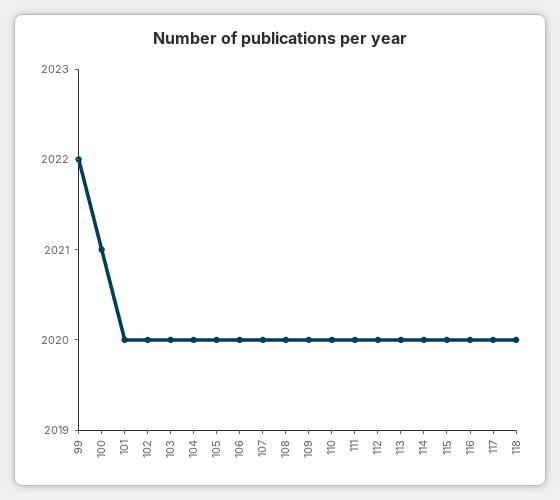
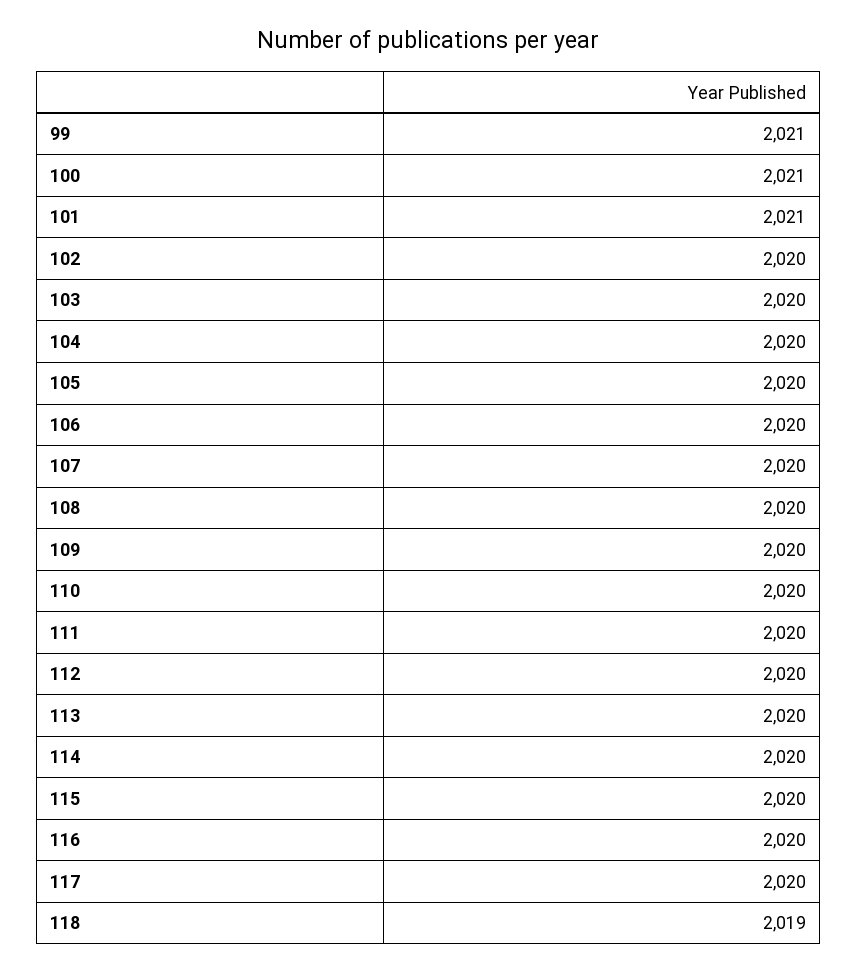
99: 2022 -> 2021
101: 2020 -> 2021
118: 2020 -> 2019

